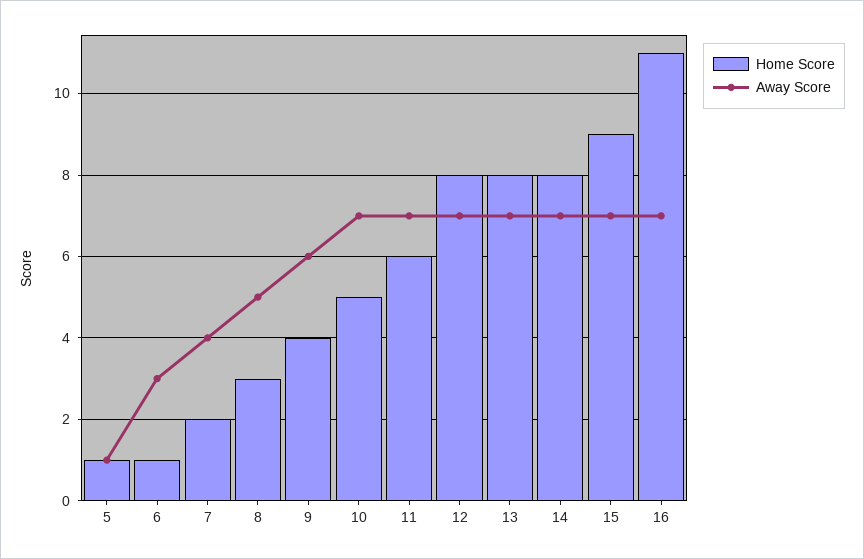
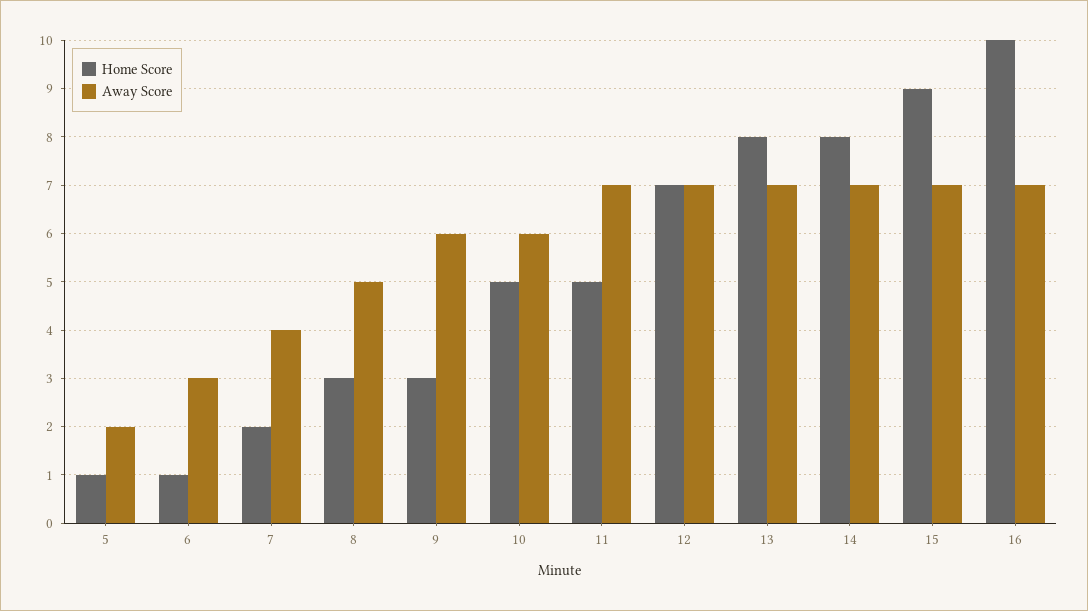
Away Score, 5: 1 -> 2
Home Score, 9: 4 -> 3
Away Score, 10: 7 -> 6
Home Score, 11: 6 -> 5
Home Score, 12: 8 -> 7
Home Score, 16: 11 -> 10

